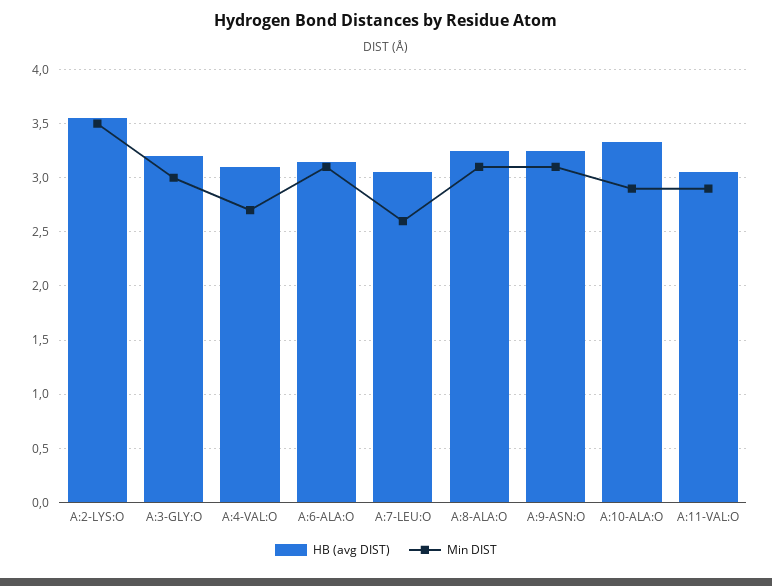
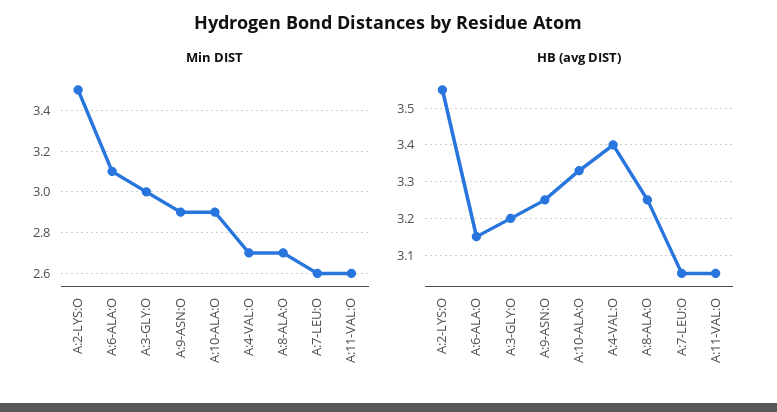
HB (avg DIST), A:4-VAL:O: 3.1 -> 3.4
Min DIST, A:8-ALA:O: 3.1 -> 2.7
Min DIST, A:9-ASN:O: 3.1 -> 2.9
Min DIST, A:11-VAL:O: 2.9 -> 2.6

